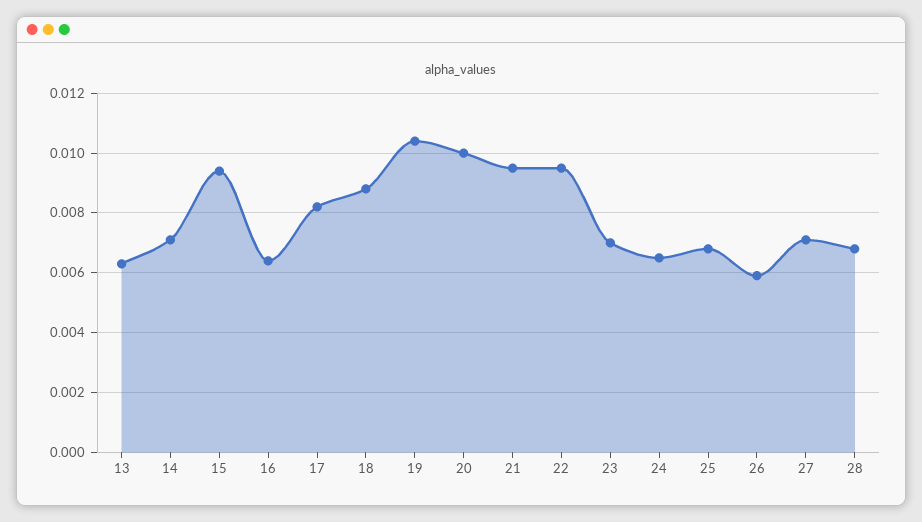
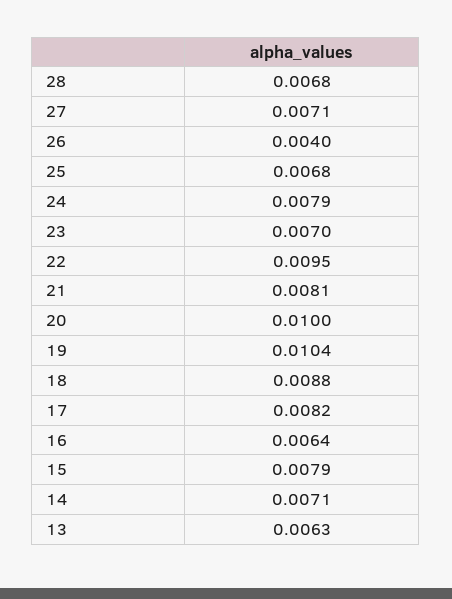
15: 0.0095 -> 0.0079
21: 0.0095 -> 0.0081
24: 0.0065 -> 0.0079
26: 0.006 -> 0.004

